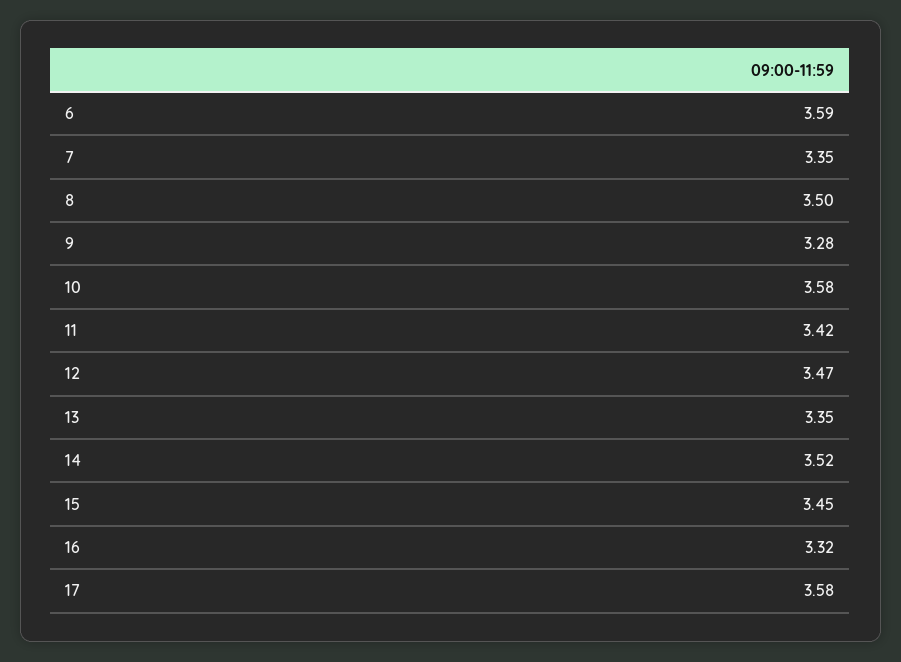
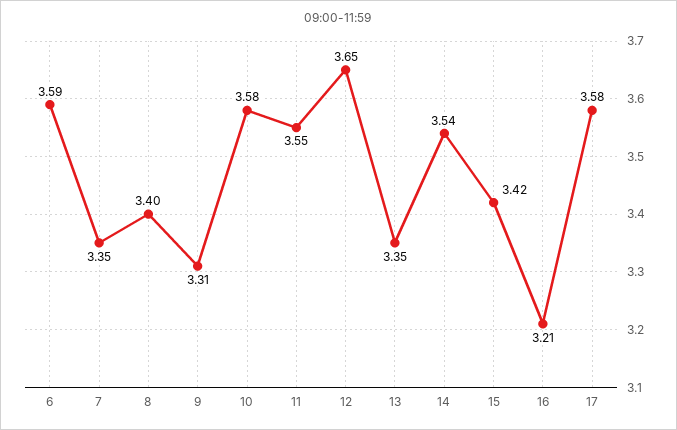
8: 3.5 -> 3.4
9: 3.28 -> 3.31
11: 3.42 -> 3.55
12: 3.47 -> 3.65
14: 3.52 -> 3.54
15: 3.45 -> 3.42
16: 3.32 -> 3.21

